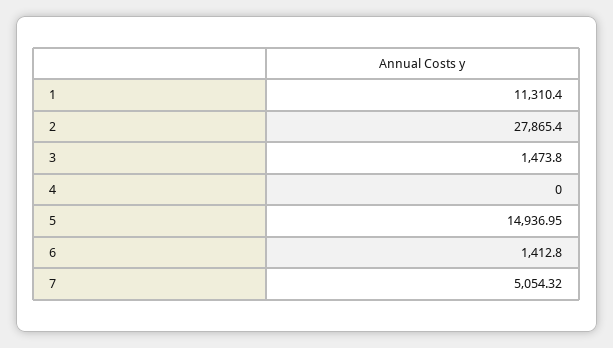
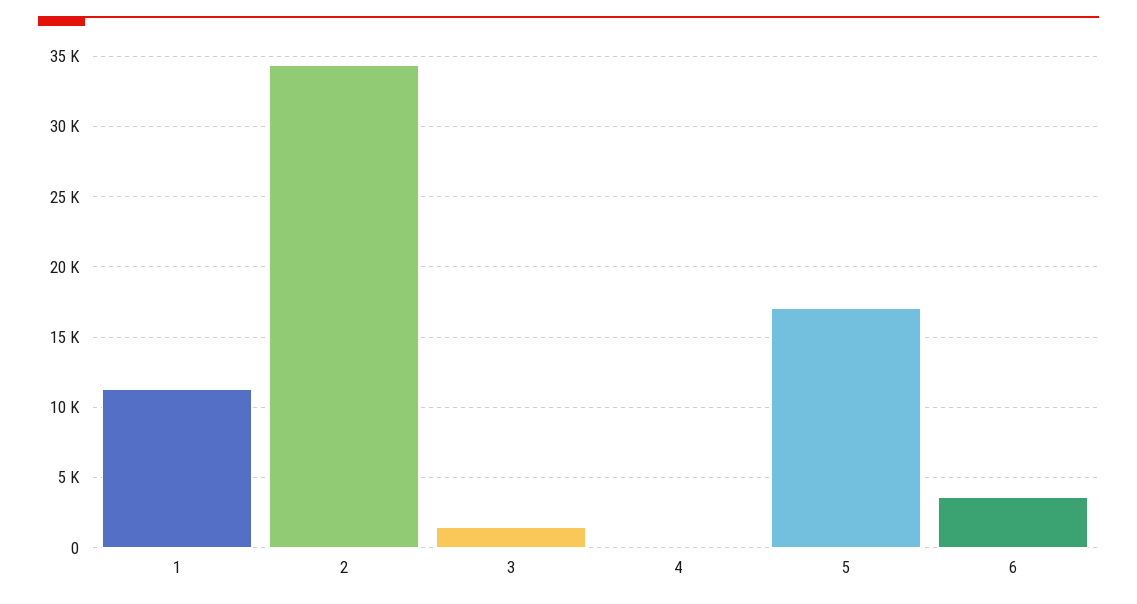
2: 27865.4 -> 34500
5: 14936.95 -> 17000
6: 1412.8 -> 3500
7: 5054.32 -> none

